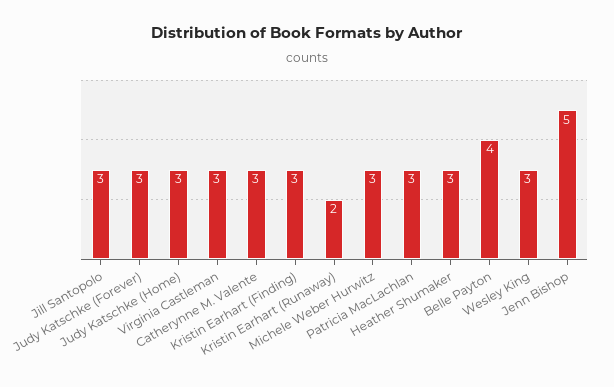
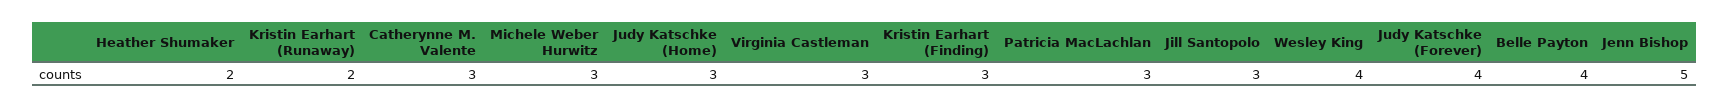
Judy Katschke (Forever): 3 -> 4
Heather Shumaker: 3 -> 2
Wesley King: 3 -> 4

